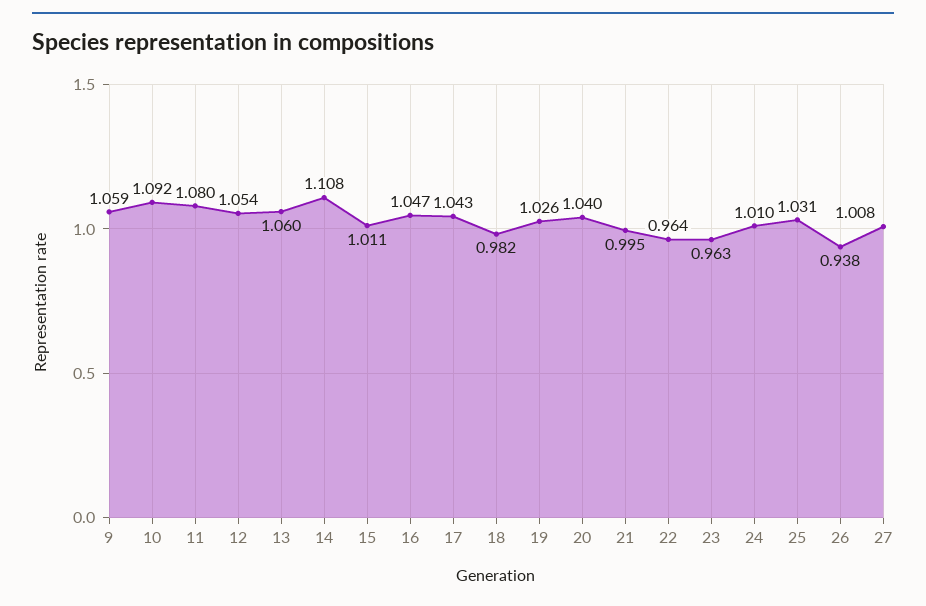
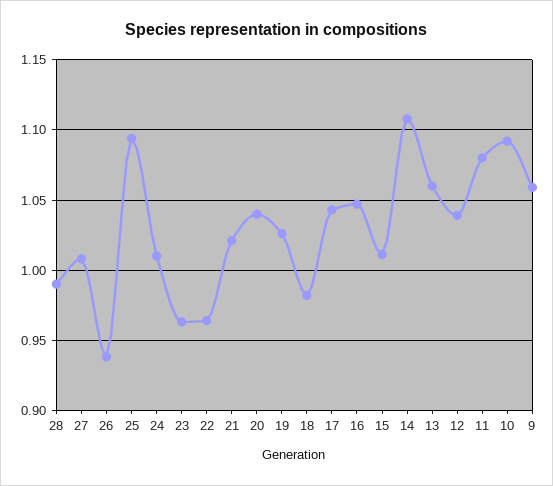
12: 1.054 -> 1.04
21: 0.995 -> 1.02
25: 1.031 -> 1.095
28: none -> 0.99

